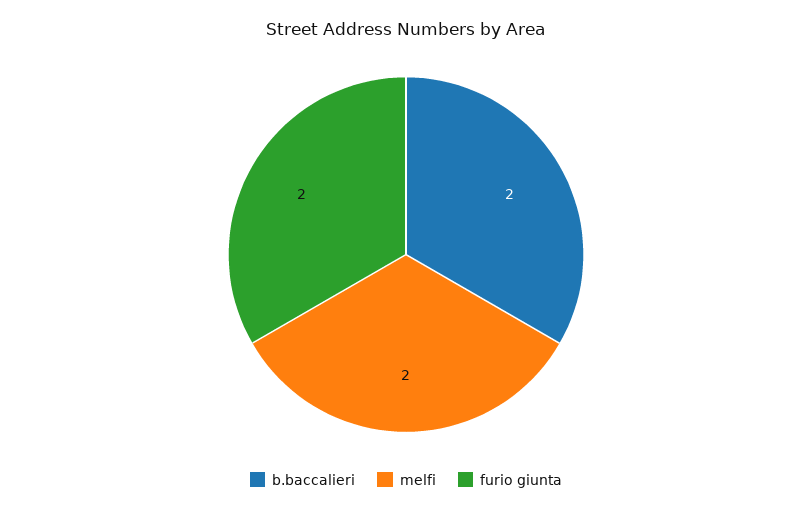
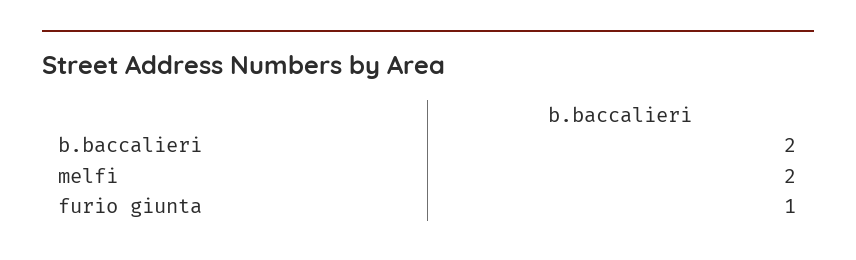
furio giunta: 2 -> 1

